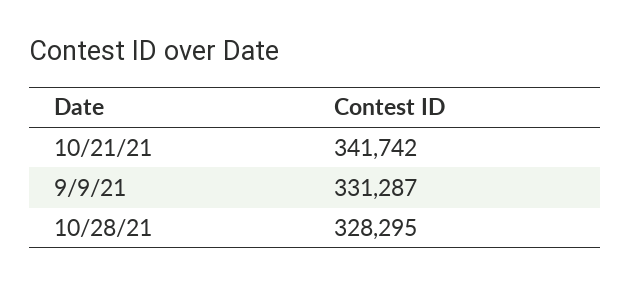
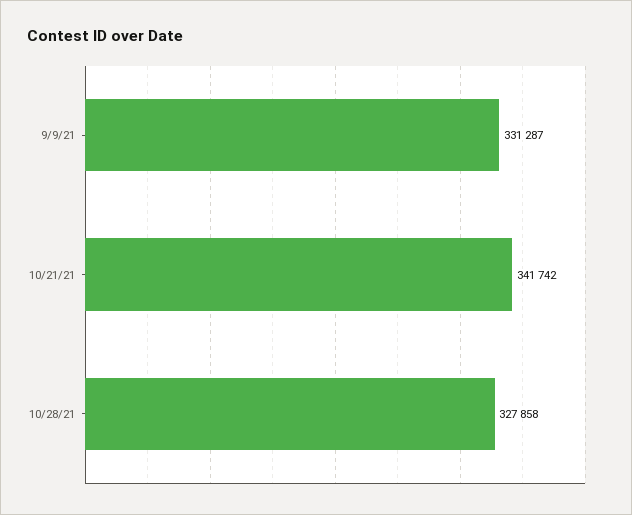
10/28/21: 328295 -> 327858

